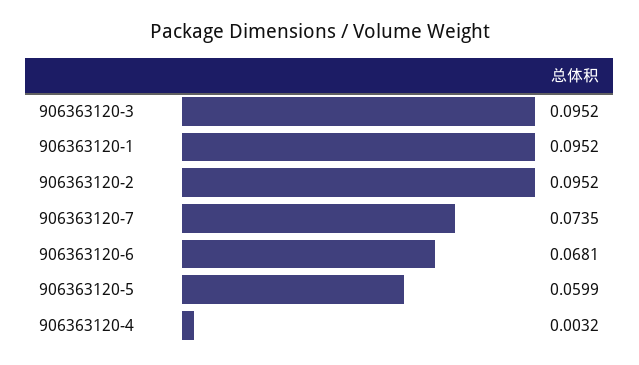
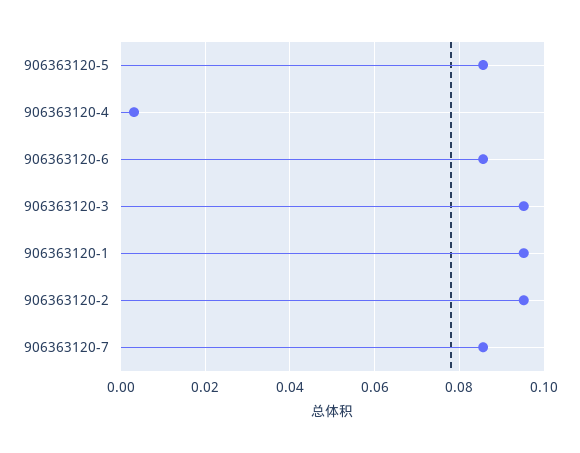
906363120-7: 0.0735 -> 0.086
906363120-6: 0.0681 -> 0.086
906363120-5: 0.0599 -> 0.086

